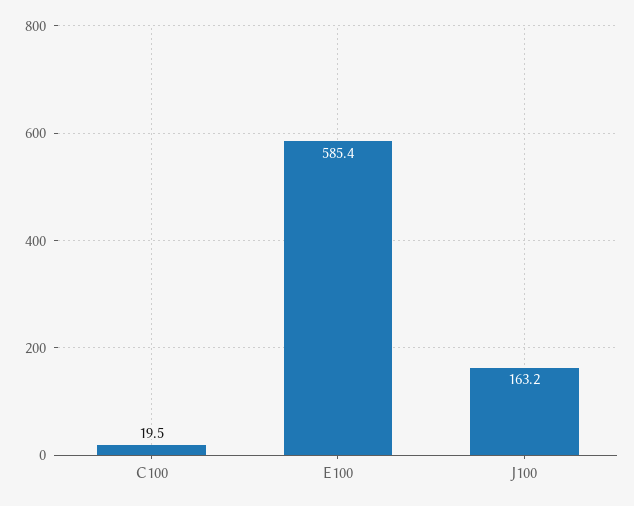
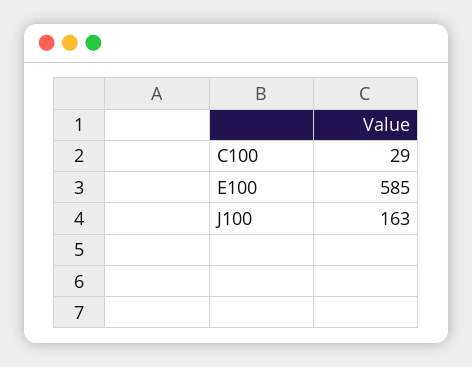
C100: 19.5 -> 29

